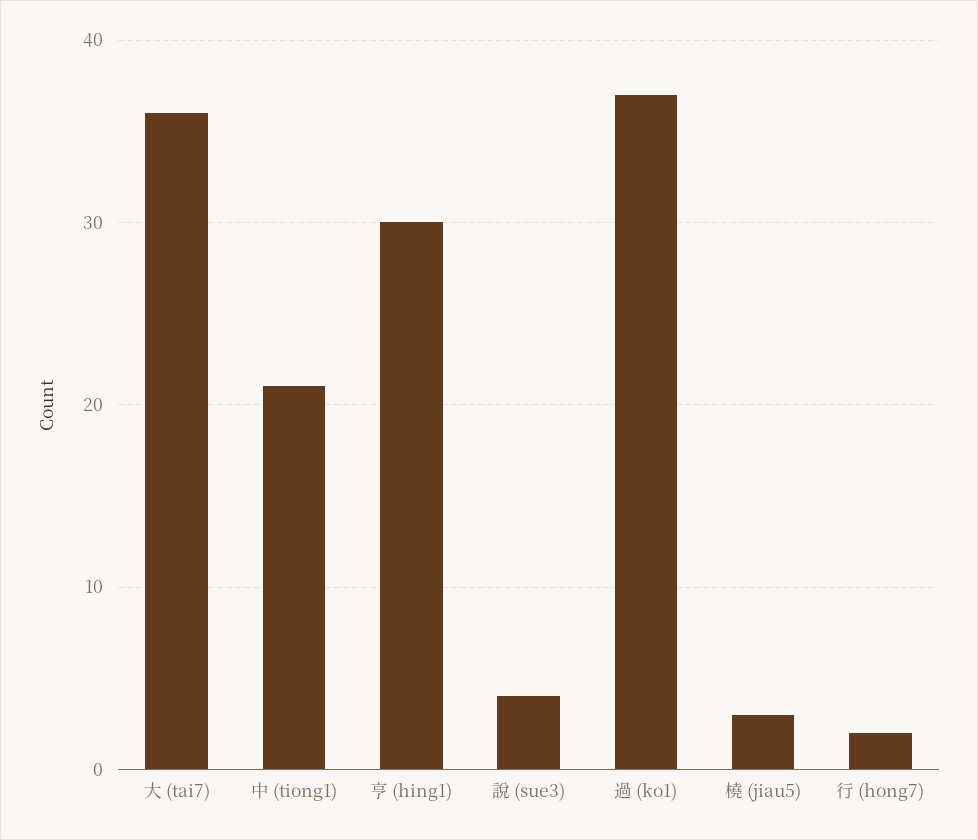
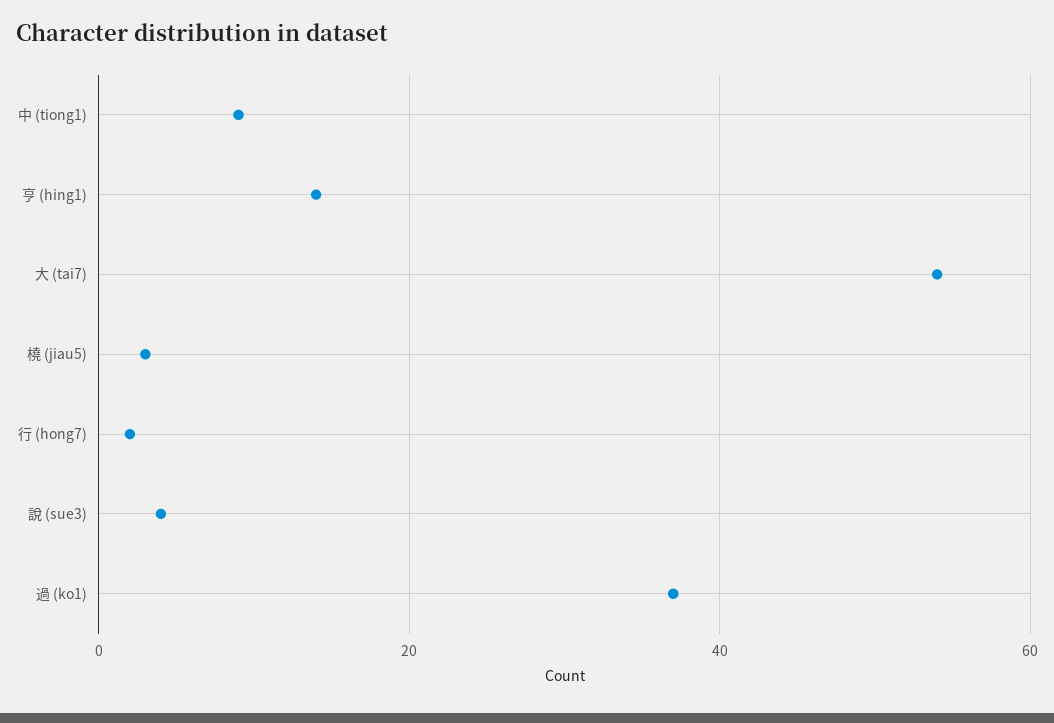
大 (tai7): 36 -> 55
中 (tiong1): 21 -> 10
亨 (hing1): 30 -> 15

